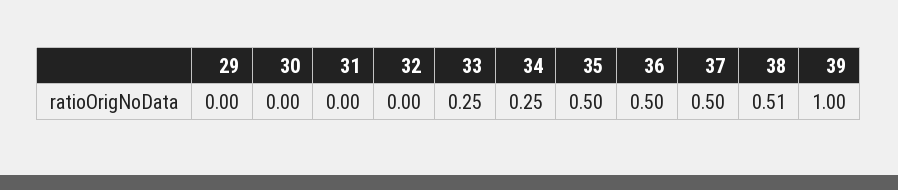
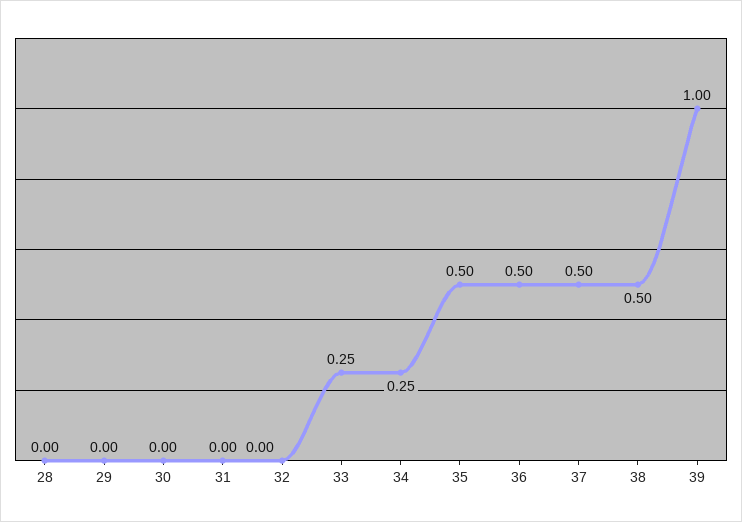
38: 0.51 -> 0.5
28: none -> 0

